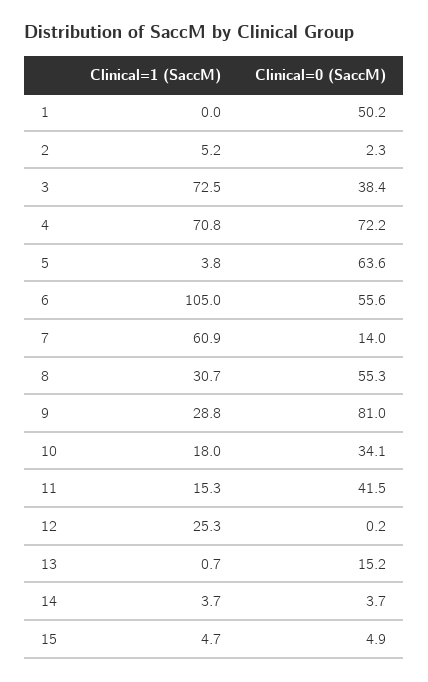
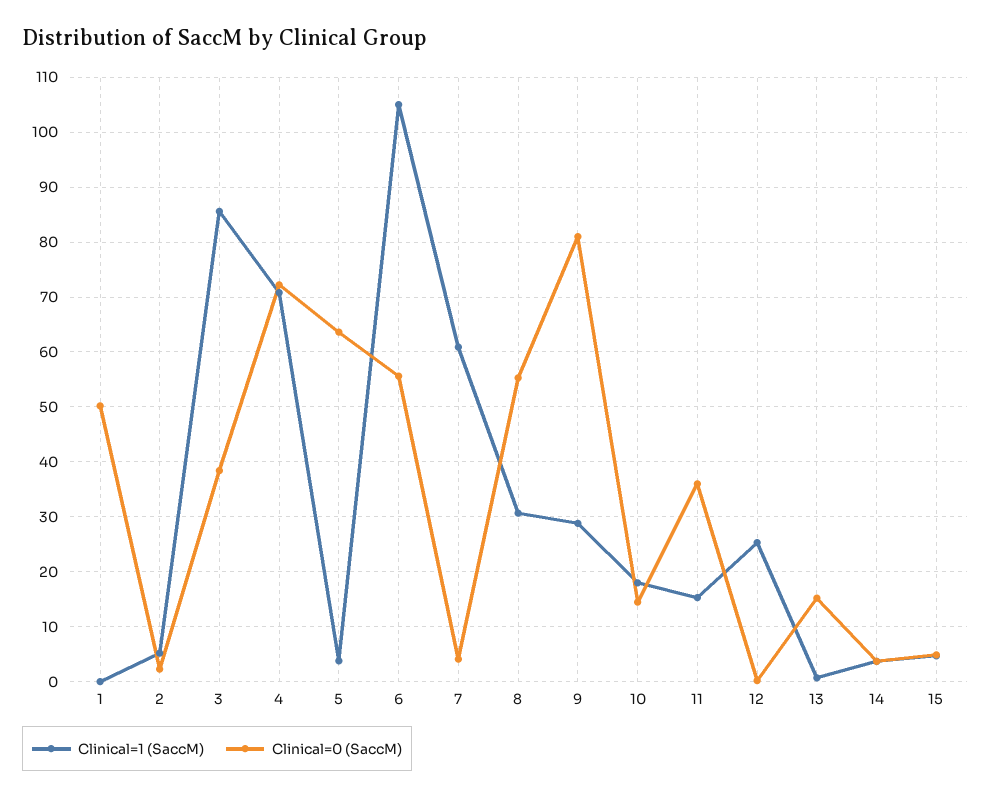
Clinical=1 (SaccM), 3: 72.5 -> 86
Clinical=0 (SaccM), 7: 14 -> 4
Clinical=0 (SaccM), 10: 34.1 -> 14
Clinical=0 (SaccM), 11: 41.5 -> 36

